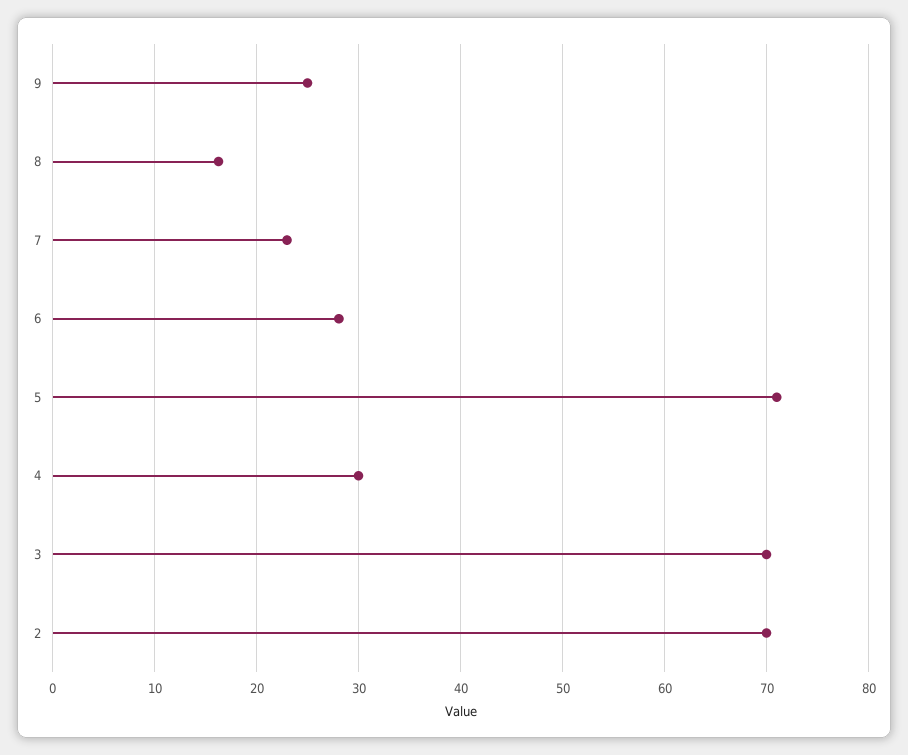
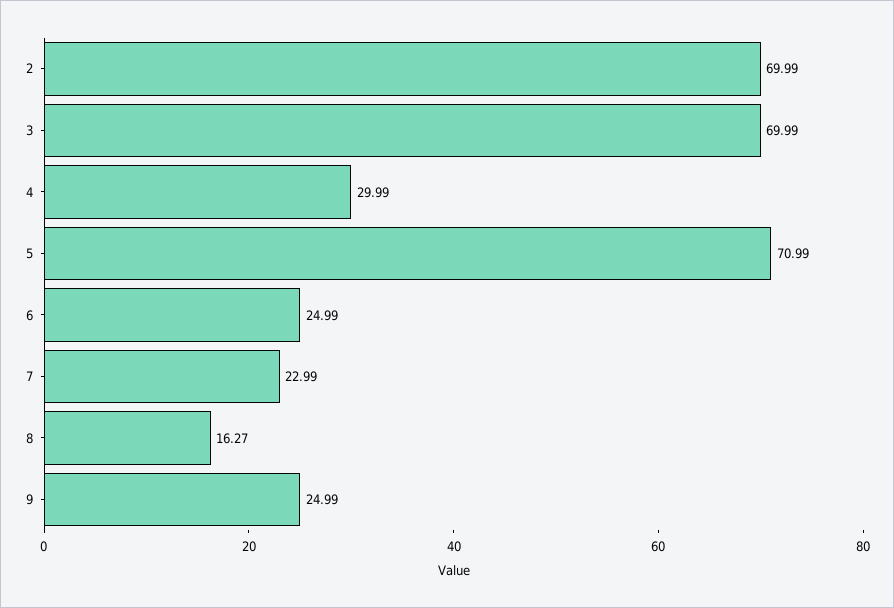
6: 28 -> 24.99

